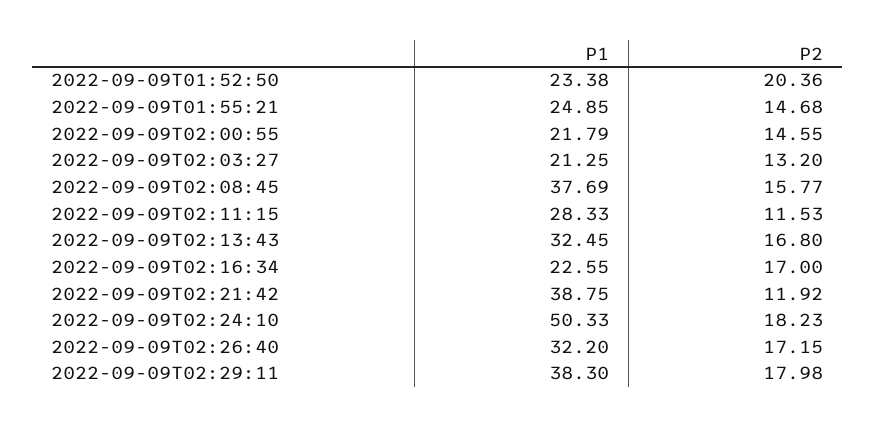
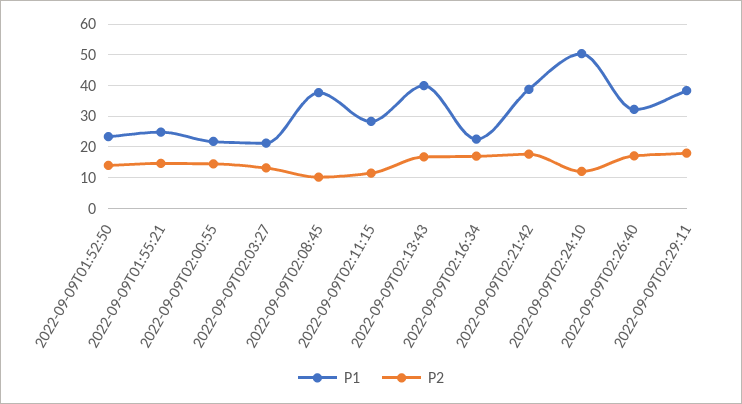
P2, 2022-09-09T01:52:50: 20.36 -> 14
P2, 2022-09-09T02:08:45: 15.77 -> 10
P1, 2022-09-09T02:13:43: 32.45 -> 40
P2, 2022-09-09T02:21:42: 11.92 -> 18
P2, 2022-09-09T02:24:10: 18.23 -> 12

